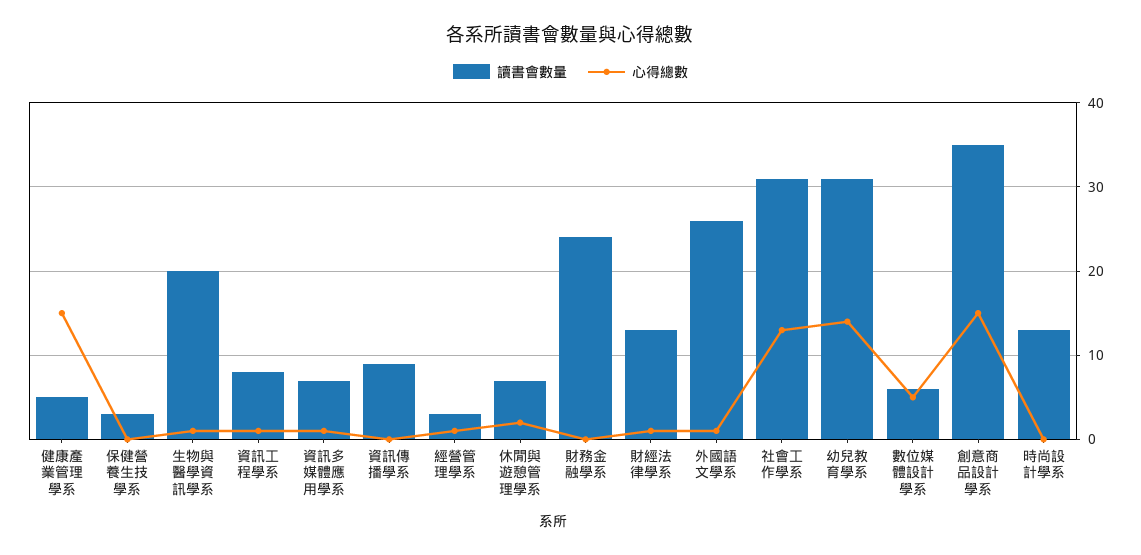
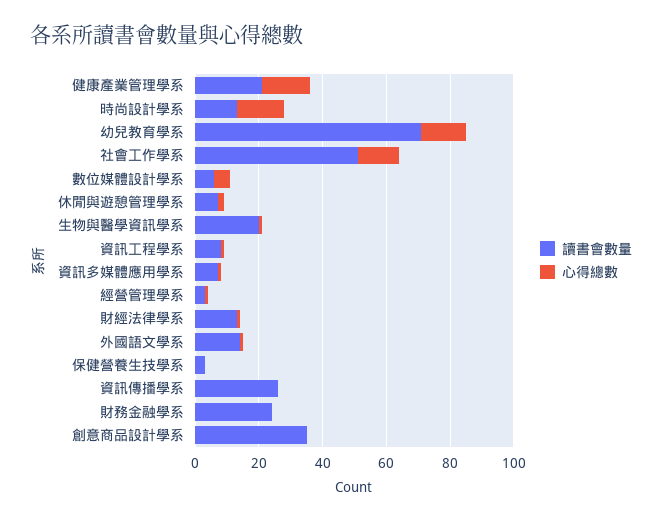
讀書會數量, 健康產業管理學系: 5 -> 20
讀書會數量, 資訊傳播學系: 9 -> 25
讀書會數量, 外國語文學系: 26 -> 15
讀書會數量, 社會工作學系: 31 -> 50
讀書會數量, 幼兒教育學系: 31 -> 70
心得總數, 創意商品設計學系: 15 -> 0
心得總數, 時尚設計學系: 0 -> 15

